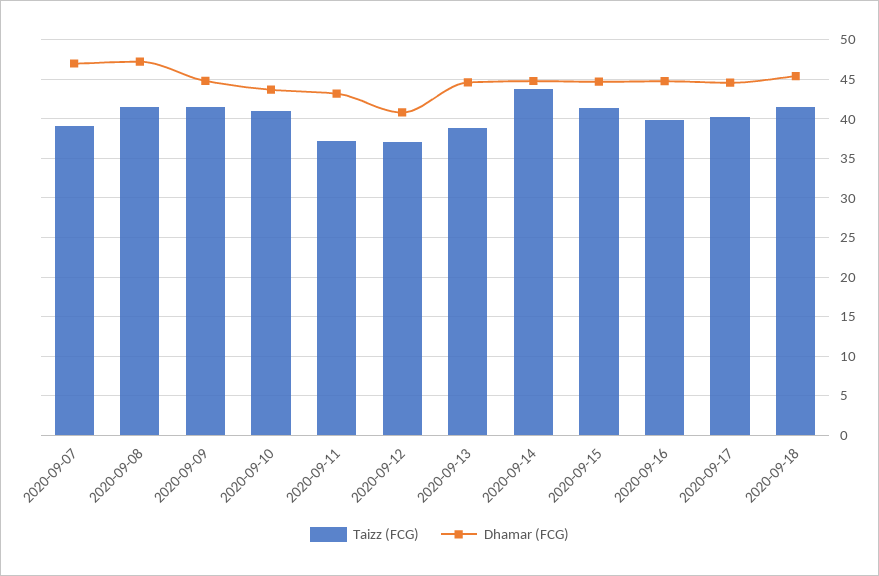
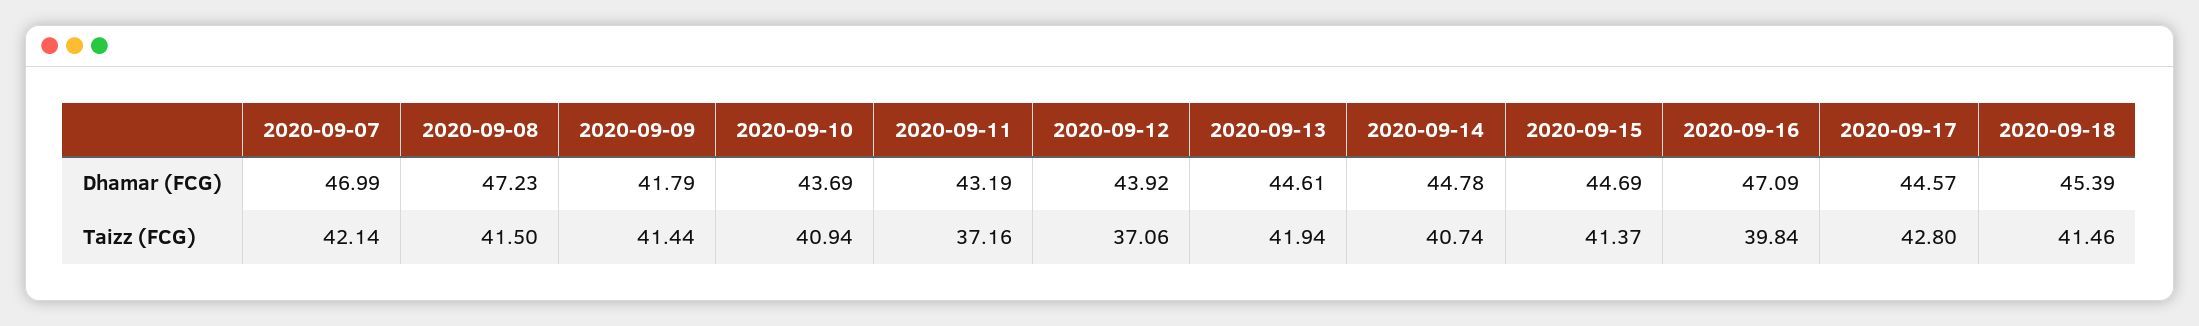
Taizz (FCG), 2020-09-07: 39 -> 42.14
Dhamar (FCG), 2020-09-09: 45 -> 41.79
Dhamar (FCG), 2020-09-12: 41 -> 43.92
Taizz (FCG), 2020-09-13: 39 -> 41.94
Taizz (FCG), 2020-09-14: 44 -> 40.74
Dhamar (FCG), 2020-09-16: 45 -> 47.09
Taizz (FCG), 2020-09-17: 40 -> 42.8

